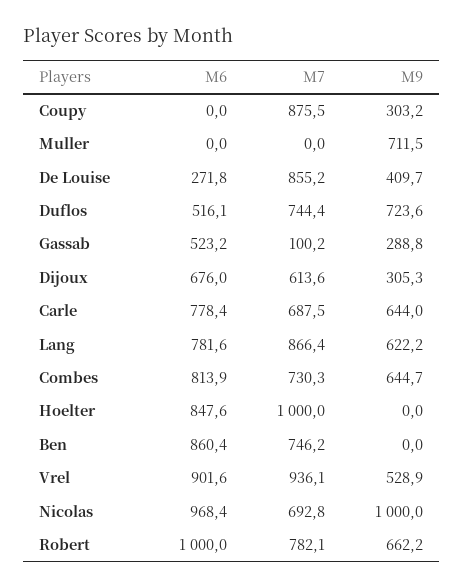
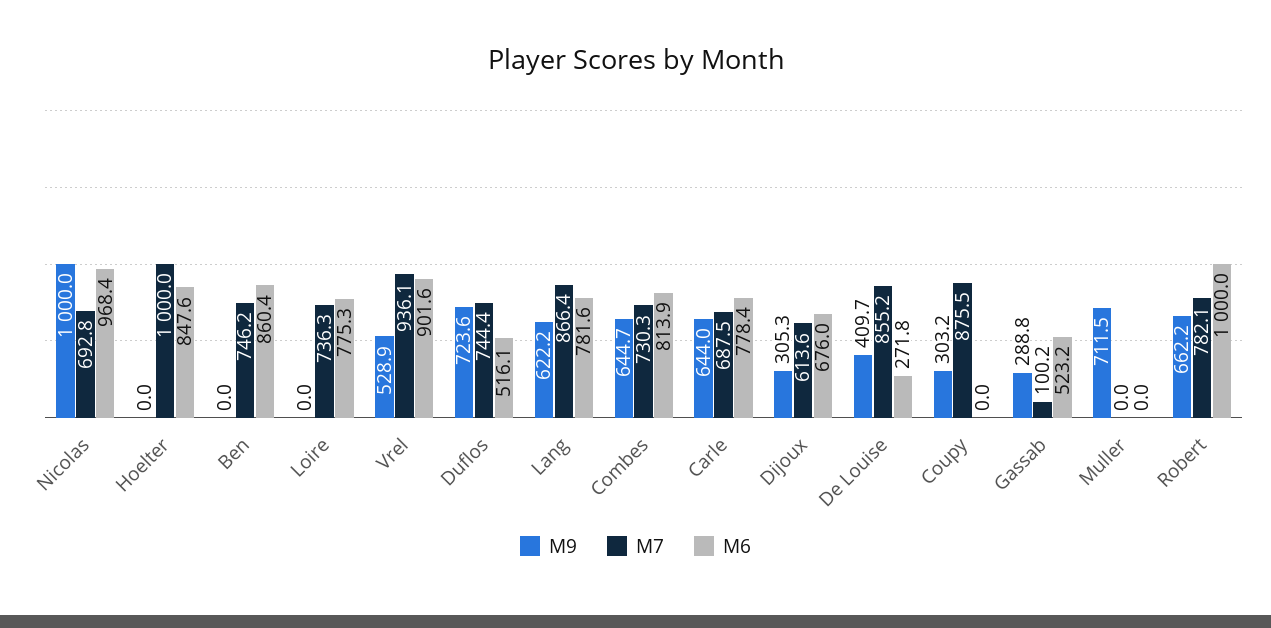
M9, Loire: none -> 0
M7, Loire: none -> 736.3
M6, Loire: none -> 775.3

